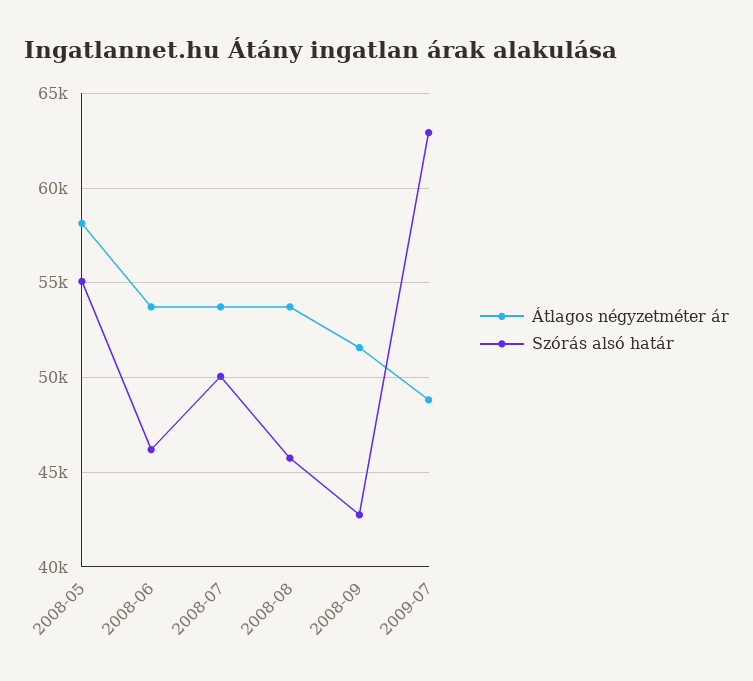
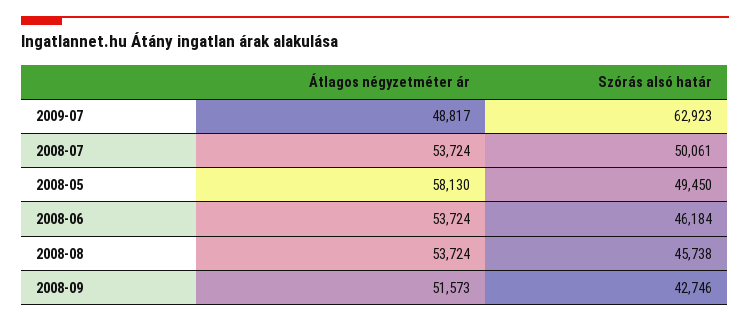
Szórás alsó határ, 2008-05: 55000 -> 49450

